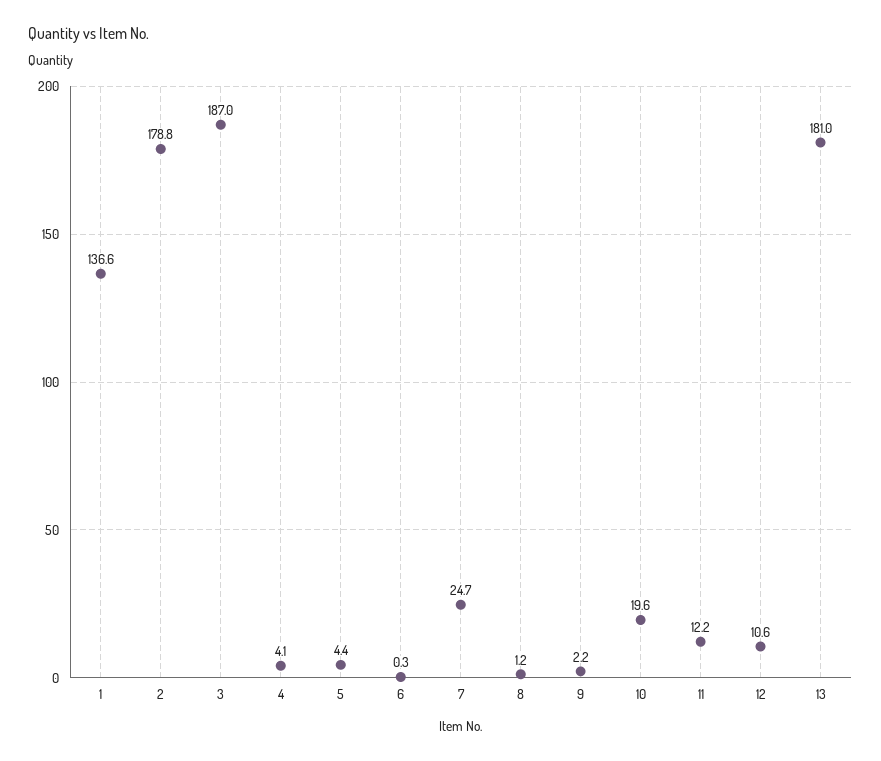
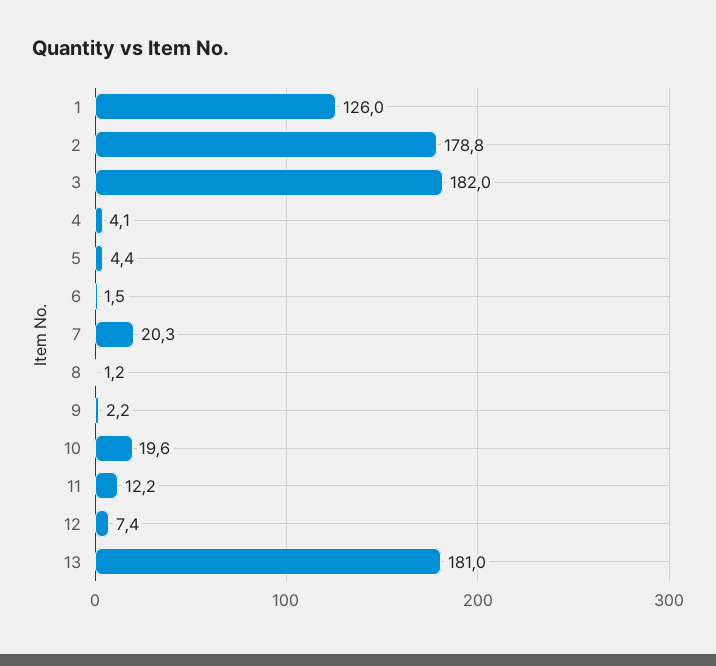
1: 136.6 -> 126
3: 187 -> 182
6: 0.3 -> 1.5
7: 24.7 -> 20.3
12: 10.6 -> 7.4

